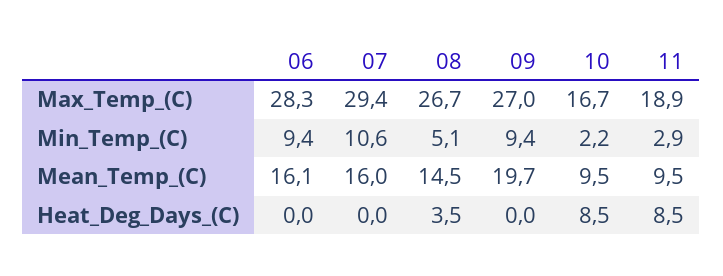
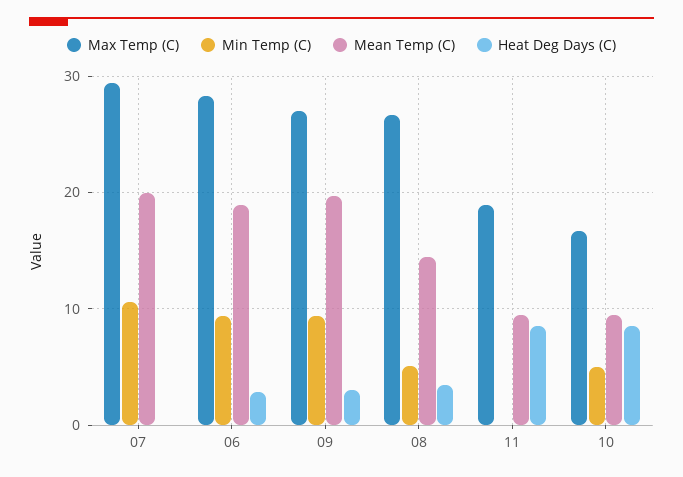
Min_Temp_(C), 10: 2.2 -> 5
Min_Temp_(C), 11: 2.9 -> 0
Mean_Temp_(C), 06: 16.1 -> 19
Mean_Temp_(C), 07: 16 -> 20
Heat_Deg_Days_(C), 06: 0 -> 3
Heat_Deg_Days_(C), 09: 0 -> 3

